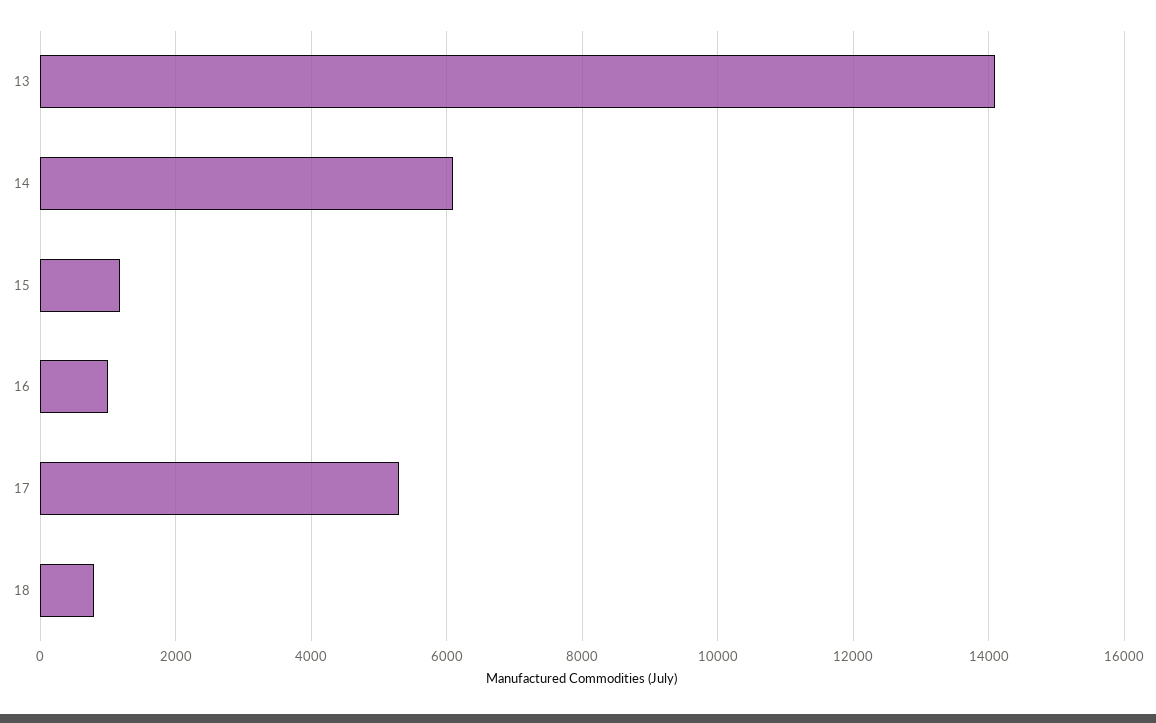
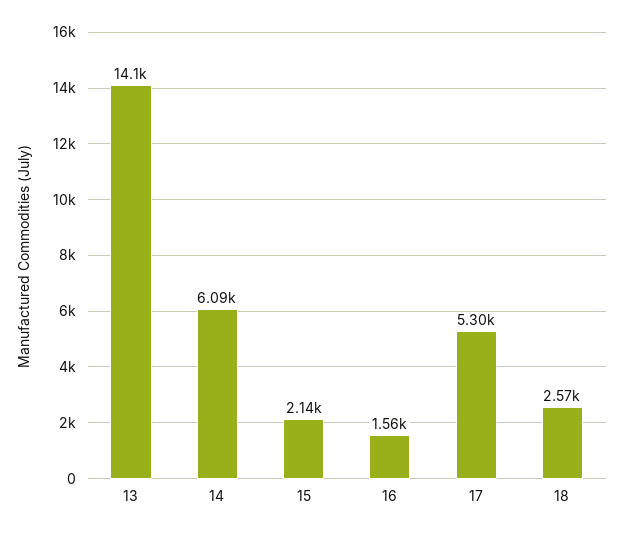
15: 1200 -> 2140
16: 1000 -> 1560
18: 800 -> 2570

